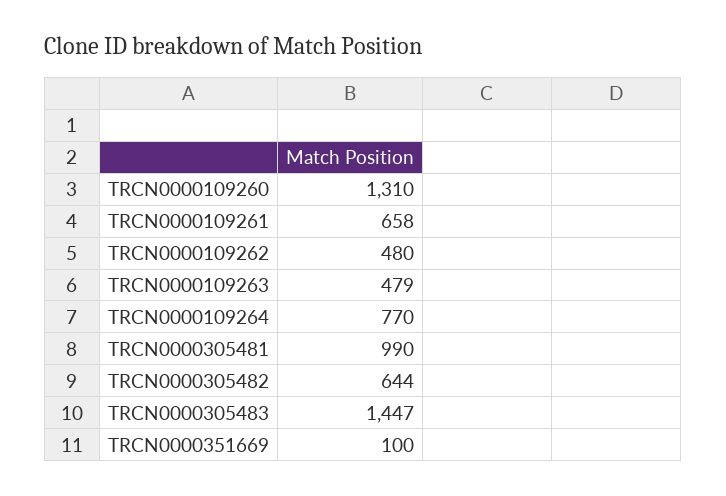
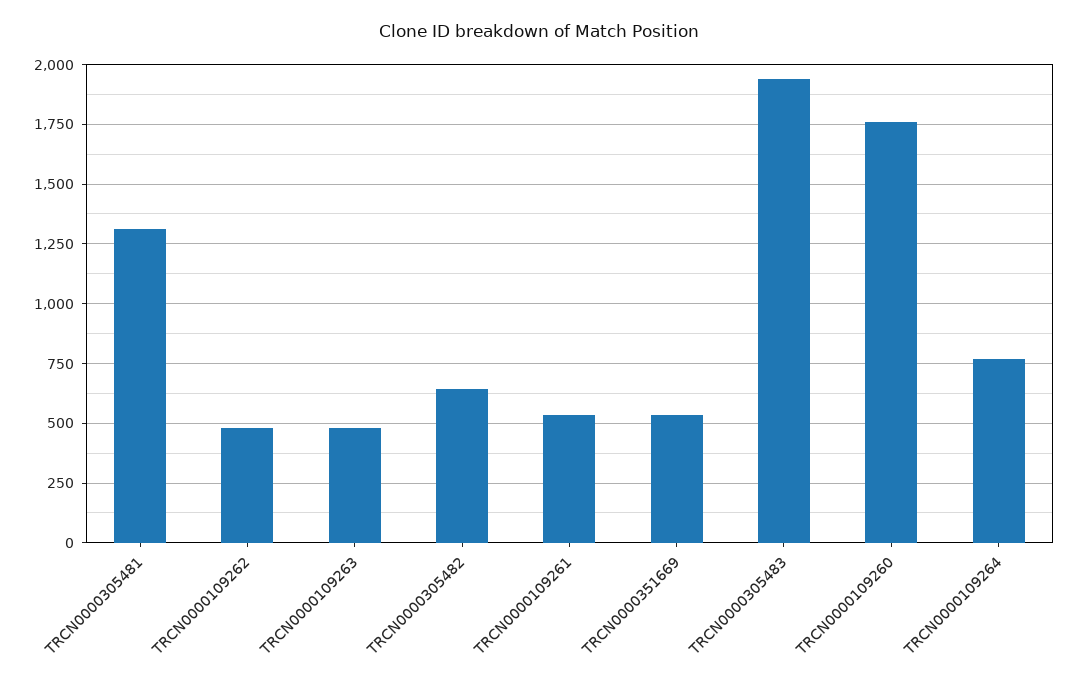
TRCN0000109260: 1310 -> 1750
TRCN0000109261: 658 -> 550
TRCN0000305481: 990 -> 1300
TRCN0000305483: 1447 -> 1950
TRCN0000351669: 100 -> 550

